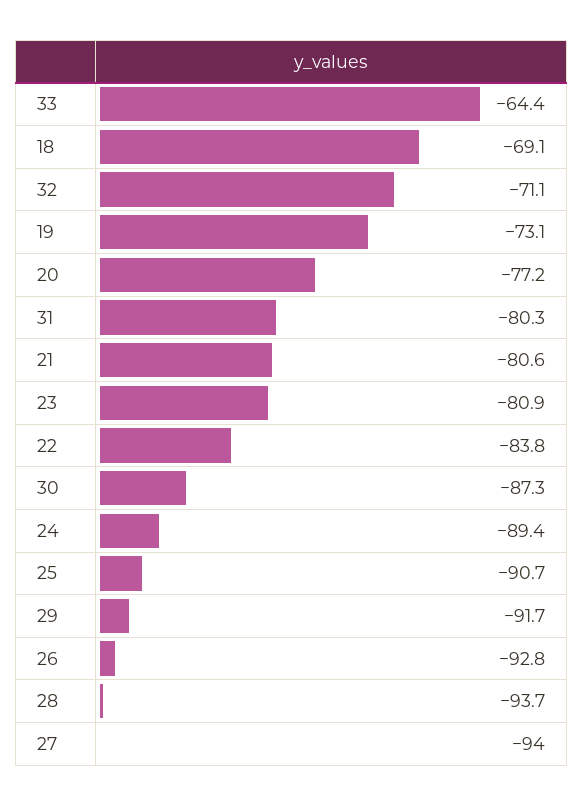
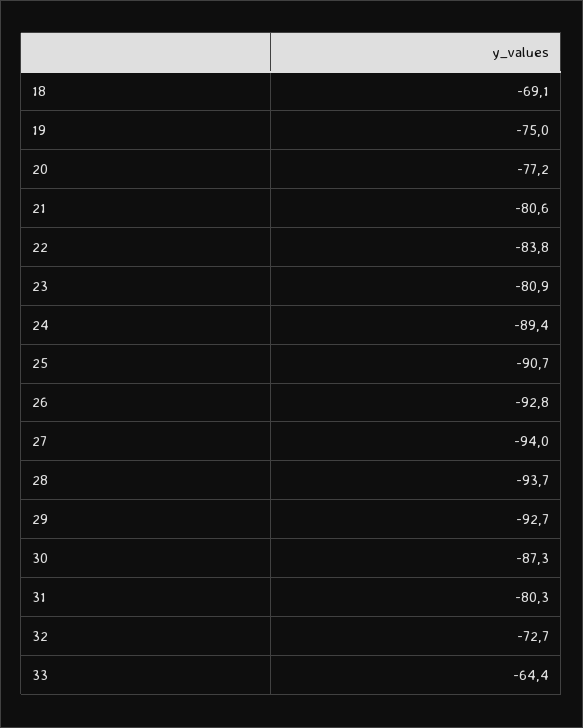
32: -71.1 -> -72.7
19: -73.1 -> -75
29: -91.7 -> -92.7

